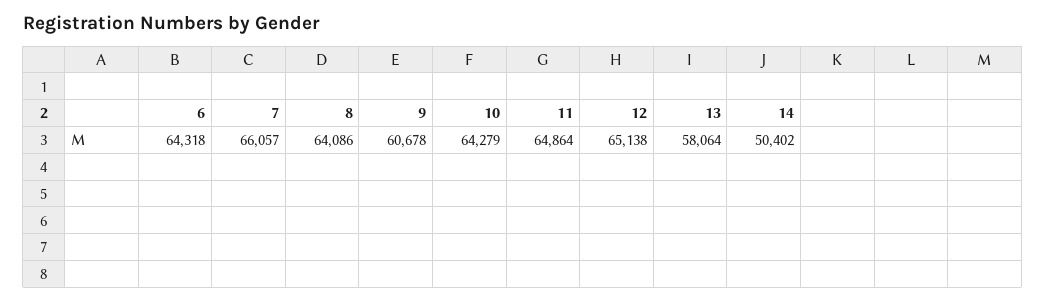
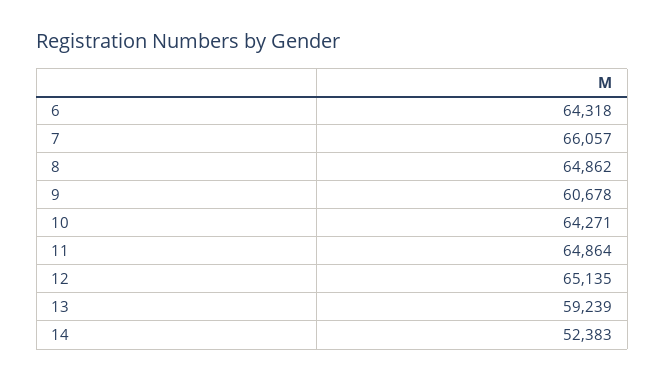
8: 64086 -> 64862
10: 64279 -> 64271
12: 65138 -> 65135
13: 58064 -> 59239
14: 50402 -> 52383

